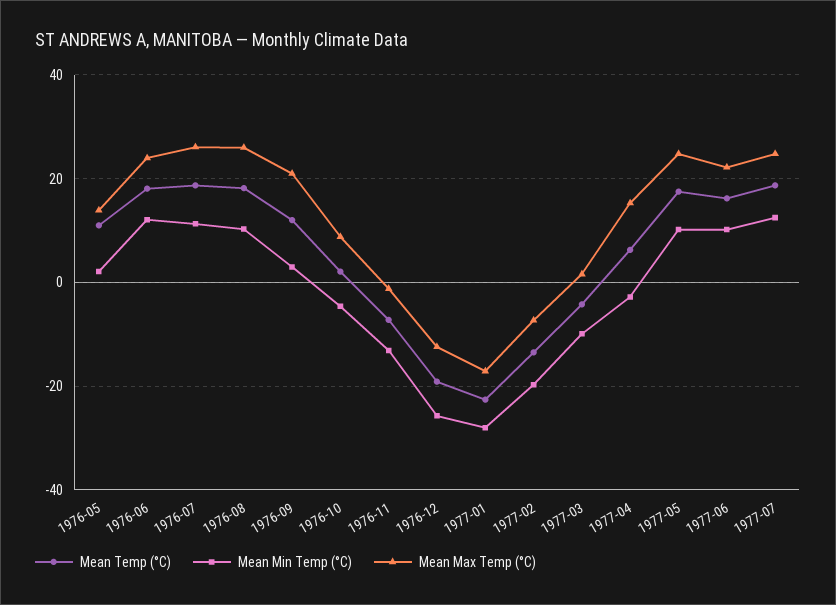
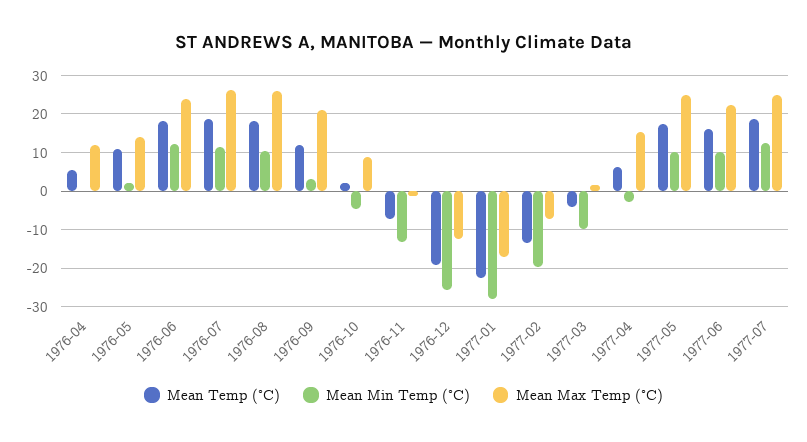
Mean Temp (°C), 1976-04: none -> 6
Mean Min Temp (°C), 1976-04: none -> 0
Mean Max Temp (°C), 1976-04: none -> 12

